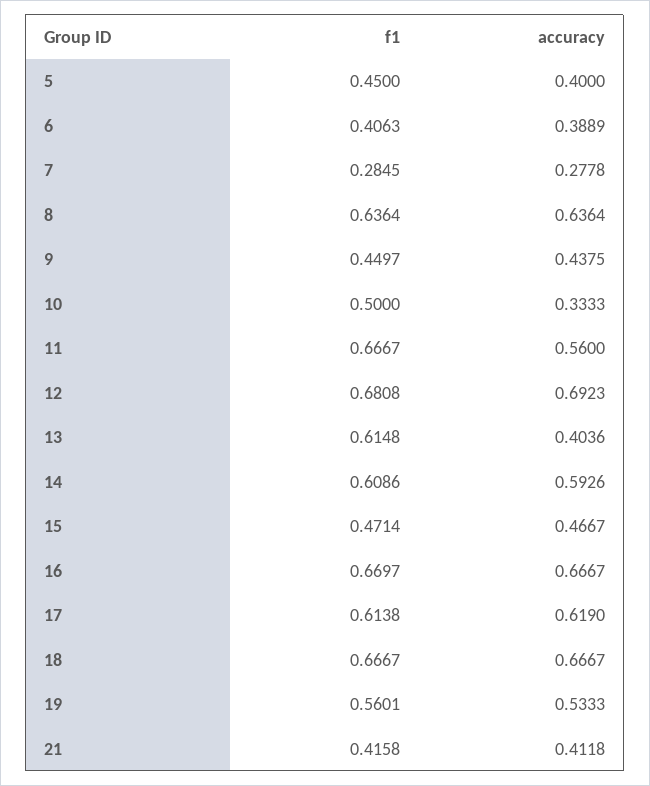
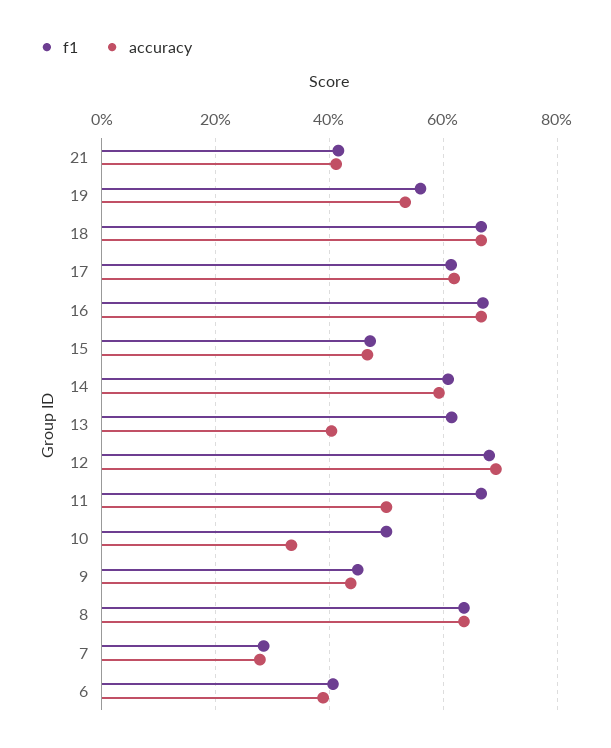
f1, 5: 0.45 -> none
accuracy, 5: 0.4 -> none
accuracy, 11: 0.56 -> 0.5

